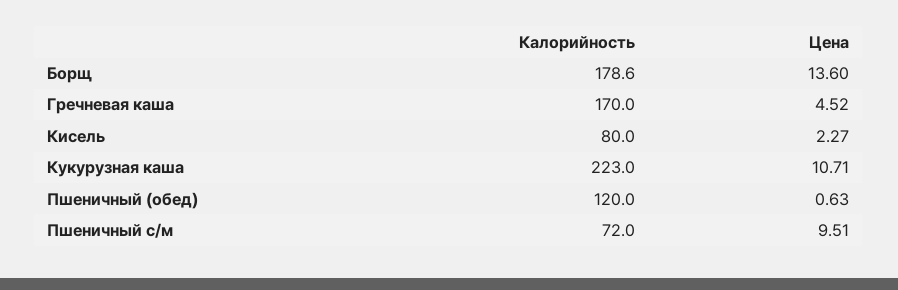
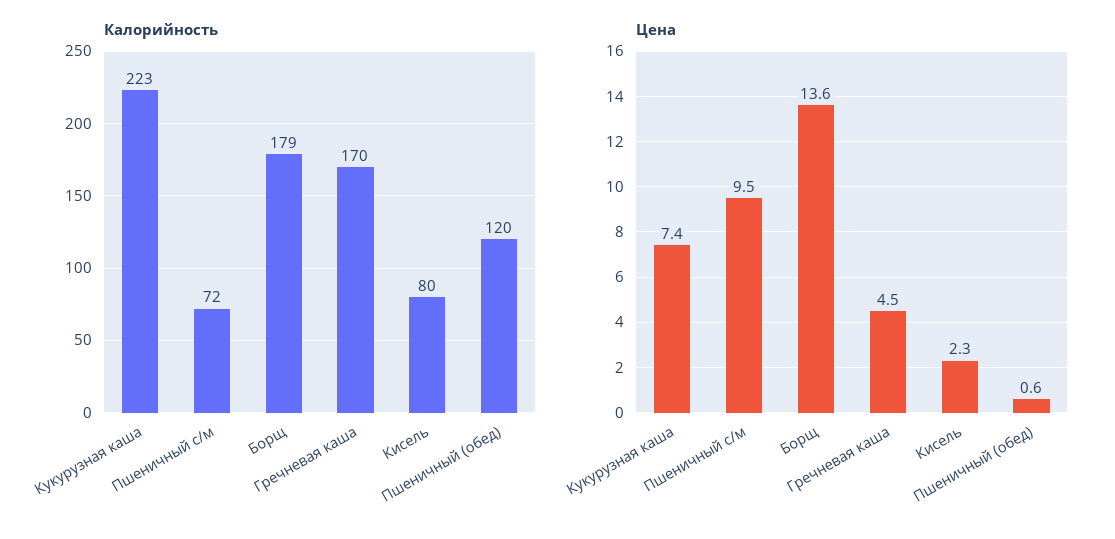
Цена, Кукурузная каша: 10.71 -> 7.4

